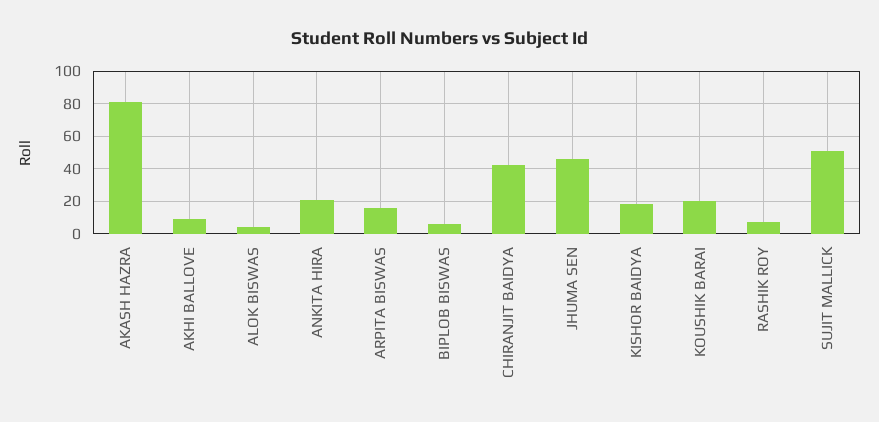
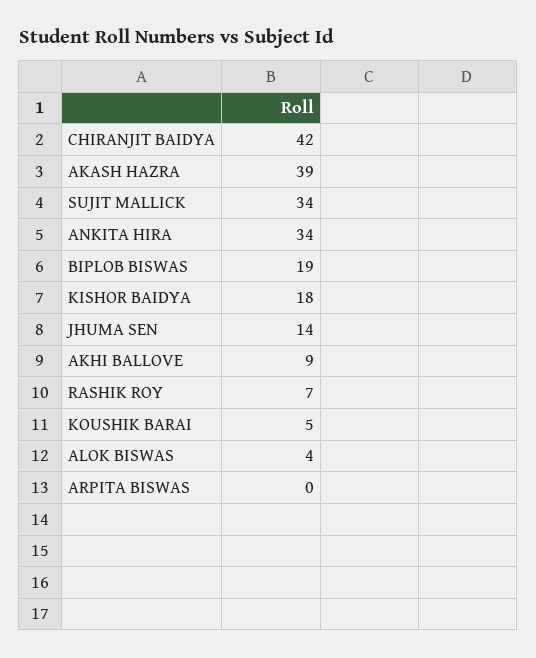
AKASH HAZRA: 80 -> 39
ANKITA HIRA: 20 -> 34
ARPITA BISWAS: 15 -> 0
BIPLOB BISWAS: 5 -> 19
JHUMA SEN: 45 -> 14
KOUSHIK BARAI: 20 -> 5
SUJIT MALLICK: 50 -> 34

